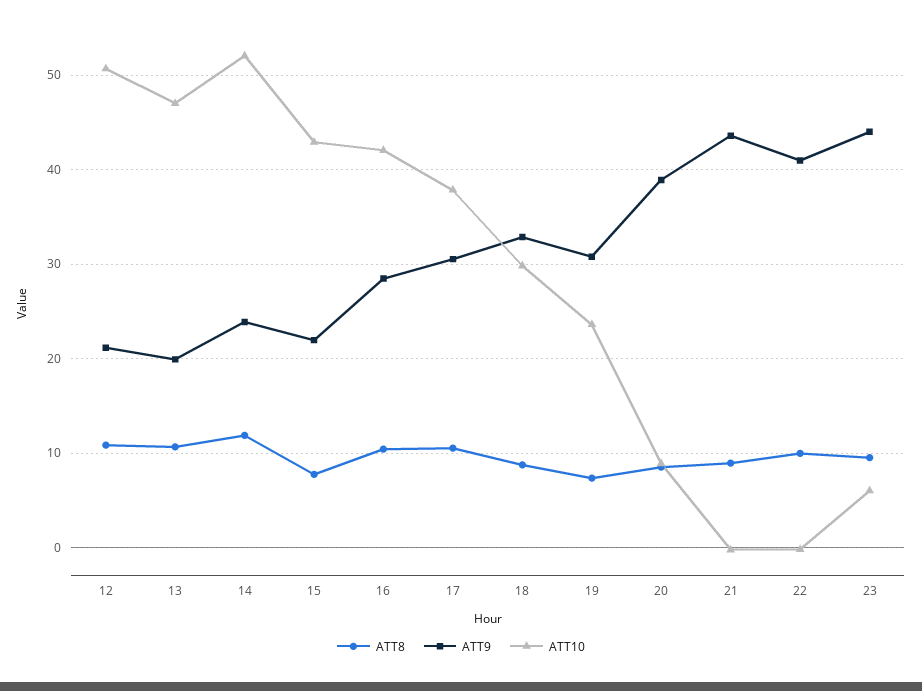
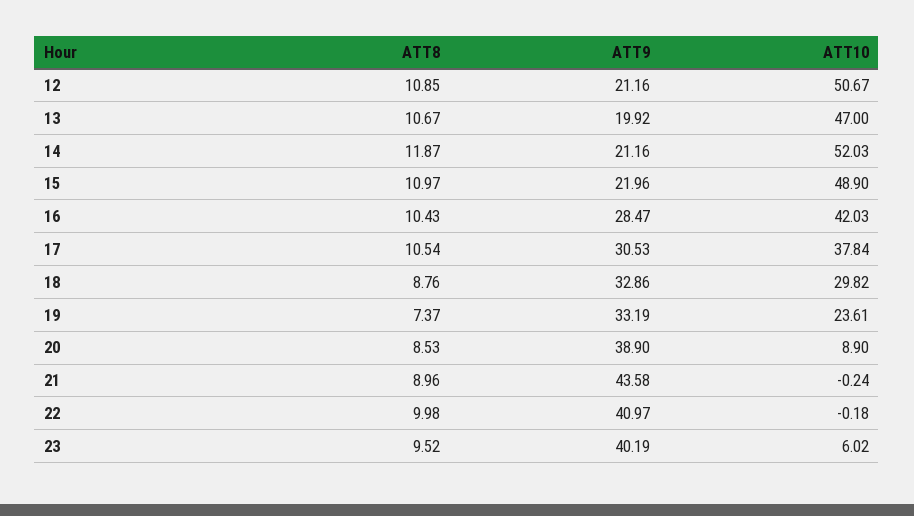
ATT9, 14: 24 -> 21.16
ATT8, 15: 8 -> 10.97
ATT10, 15: 43 -> 48.9
ATT9, 19: 31 -> 33.19
ATT9, 23: 44 -> 40.19

